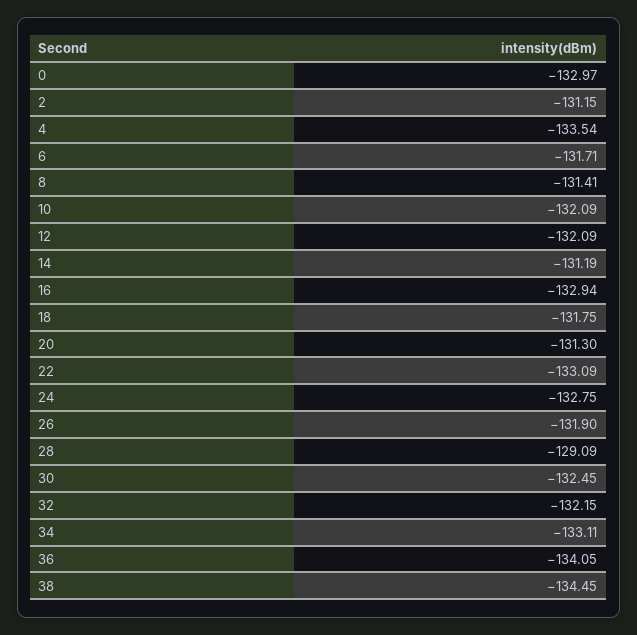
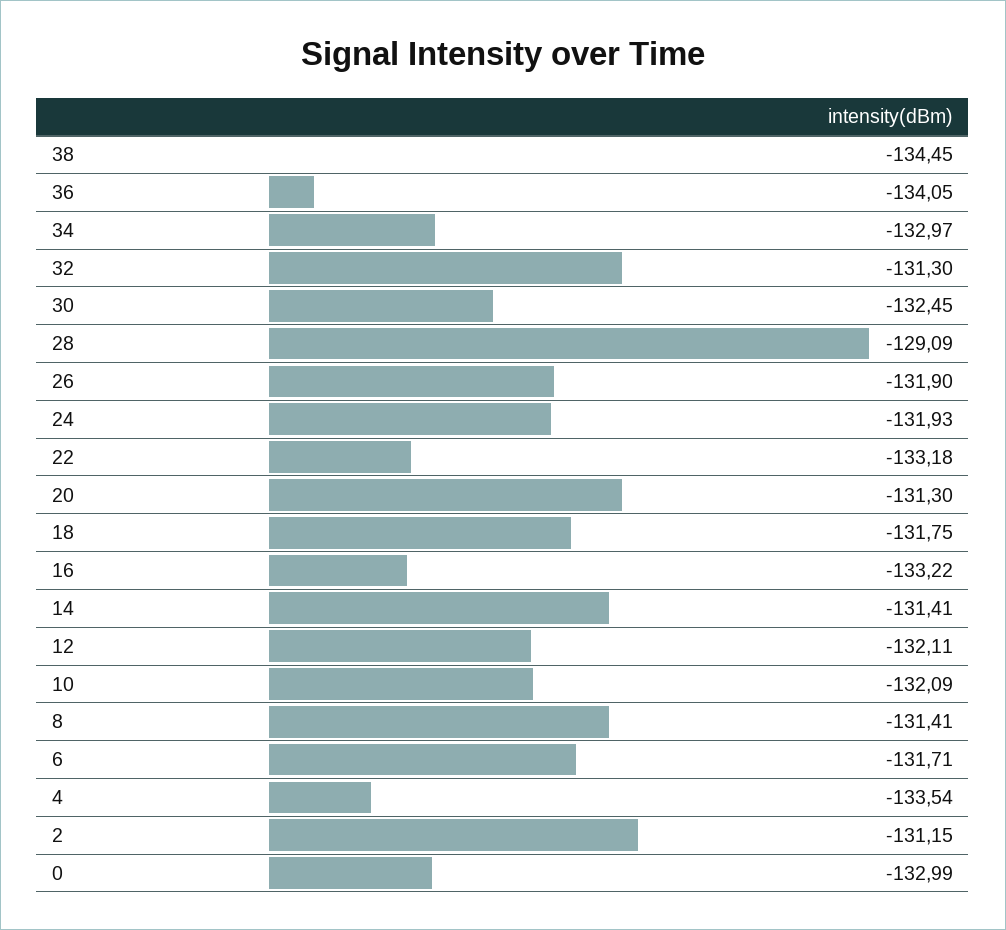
0: -132.97 -> -132.99
12: -132.09 -> -132.11
14: -131.19 -> -131.41
16: -132.94 -> -133.22
22: -133.09 -> -133.18
24: -132.75 -> -131.93
32: -132.15 -> -131.3
34: -133.11 -> -132.97

